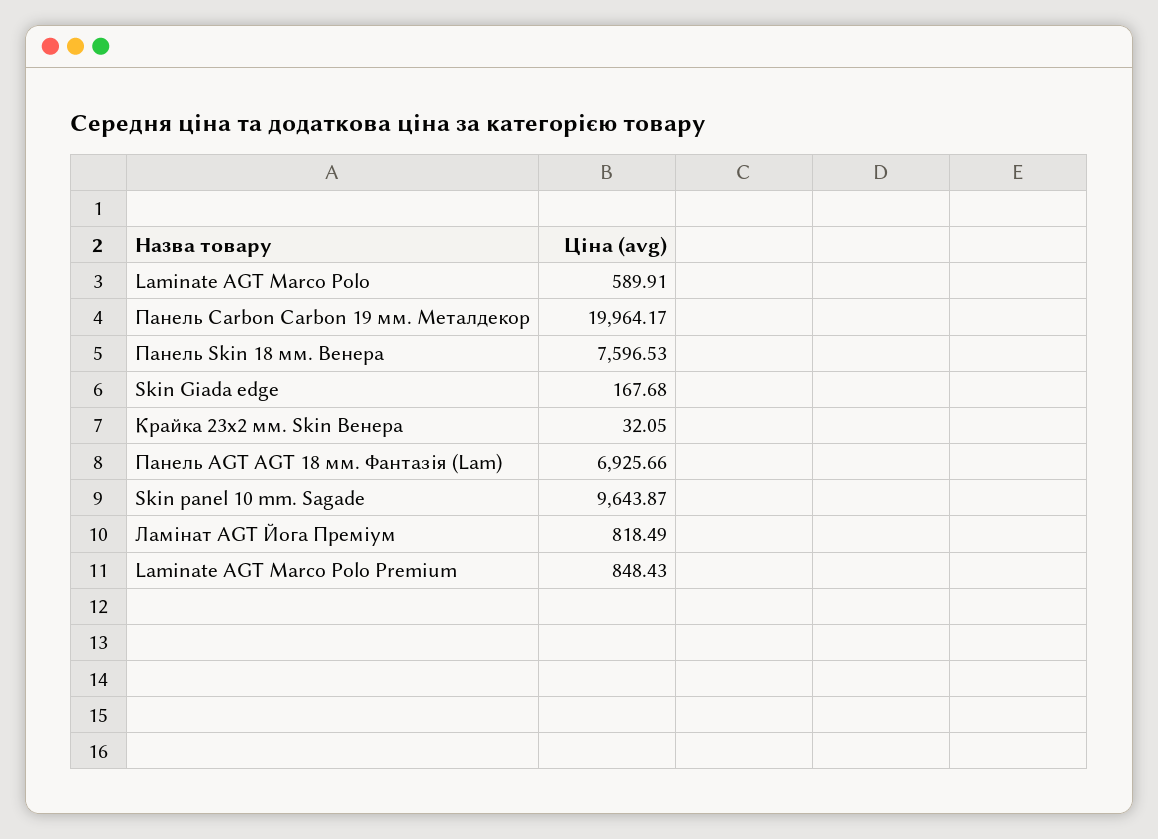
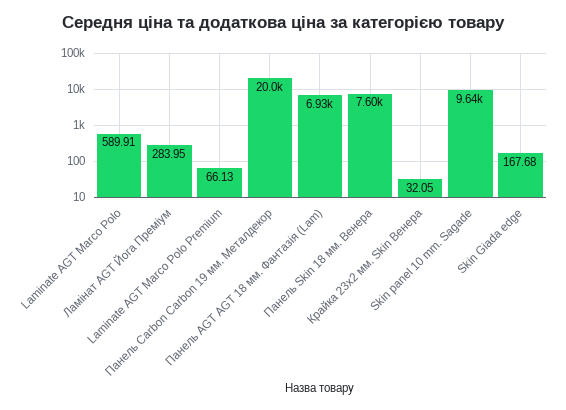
Ламінат AGT Йога Преміум: 818.49 -> 283.95
Laminate AGT Marco Polo Premium: 848.43 -> 66.13

